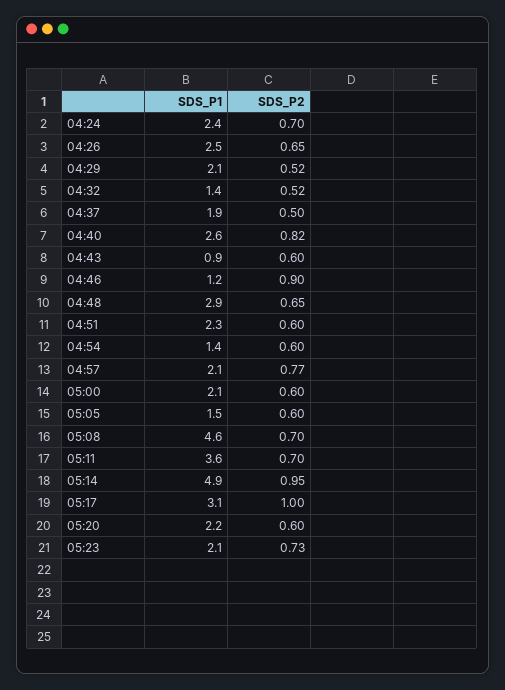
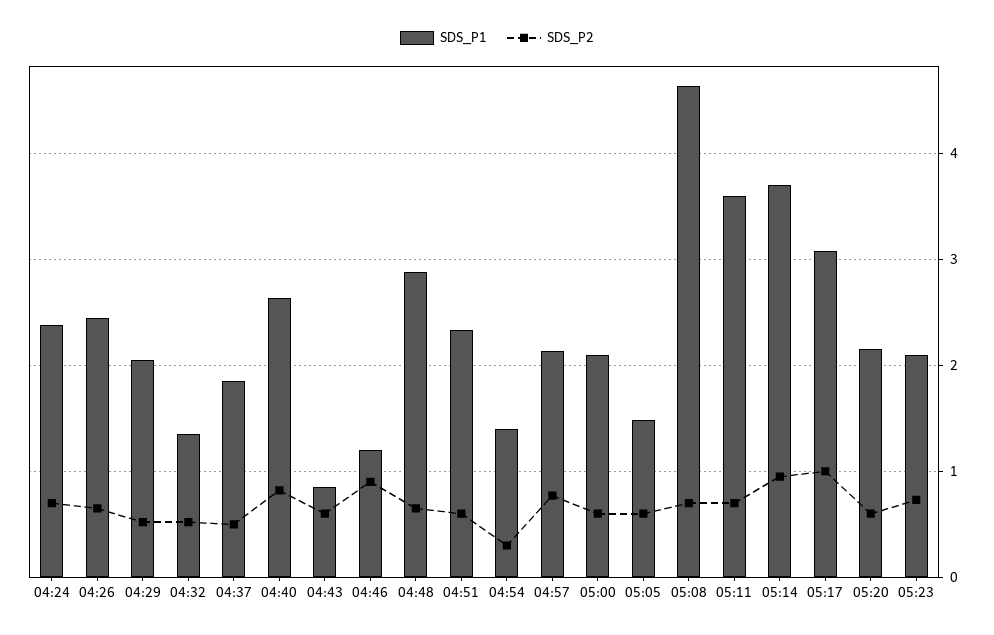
SDS_P2, 04:54: 0.6 -> 0.3
SDS_P1, 05:14: 4.9 -> 3.7

